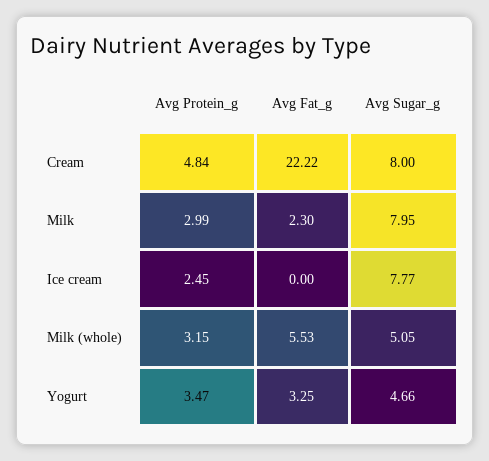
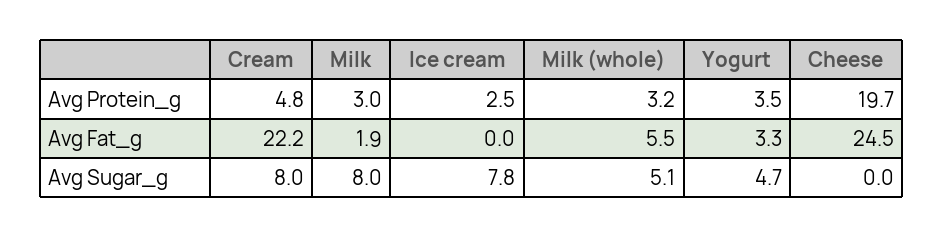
Avg Fat_g, Milk: 2.3 -> 1.9
Avg Protein_g, Cheese: none -> 19.7
Avg Fat_g, Cheese: none -> 24.5
Avg Sugar_g, Cheese: none -> 0

